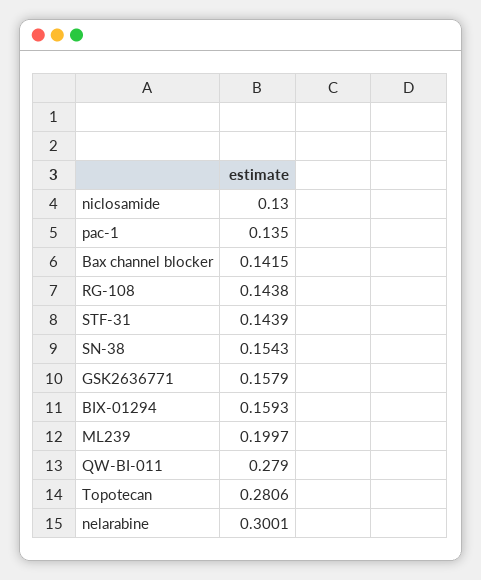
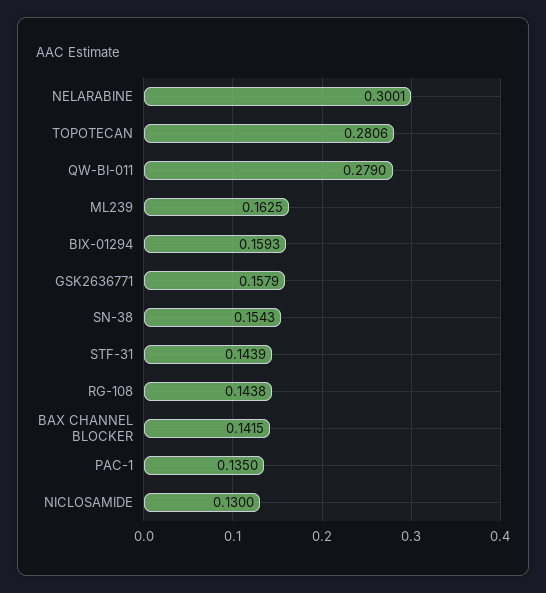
ML239: 0.1997 -> 0.1625

